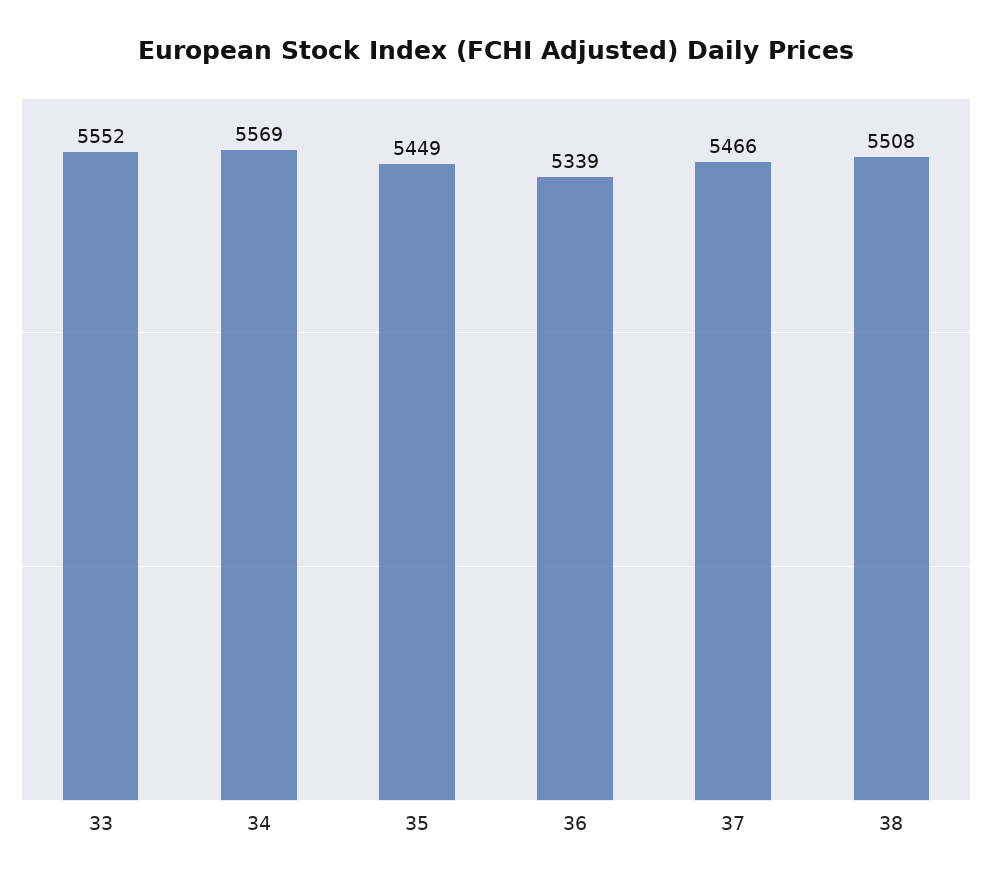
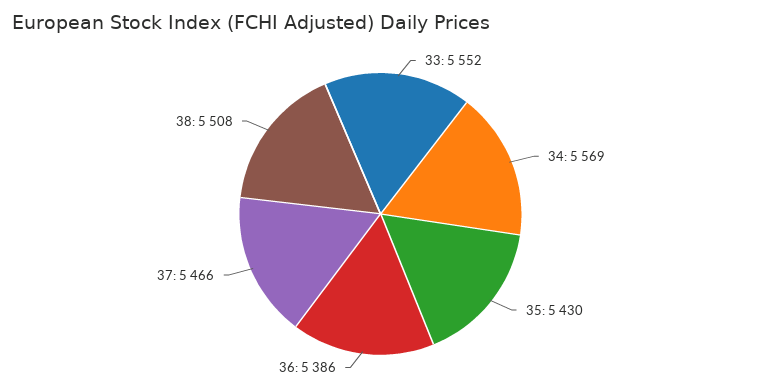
35: 5449 -> 5430
36: 5339 -> 5386

